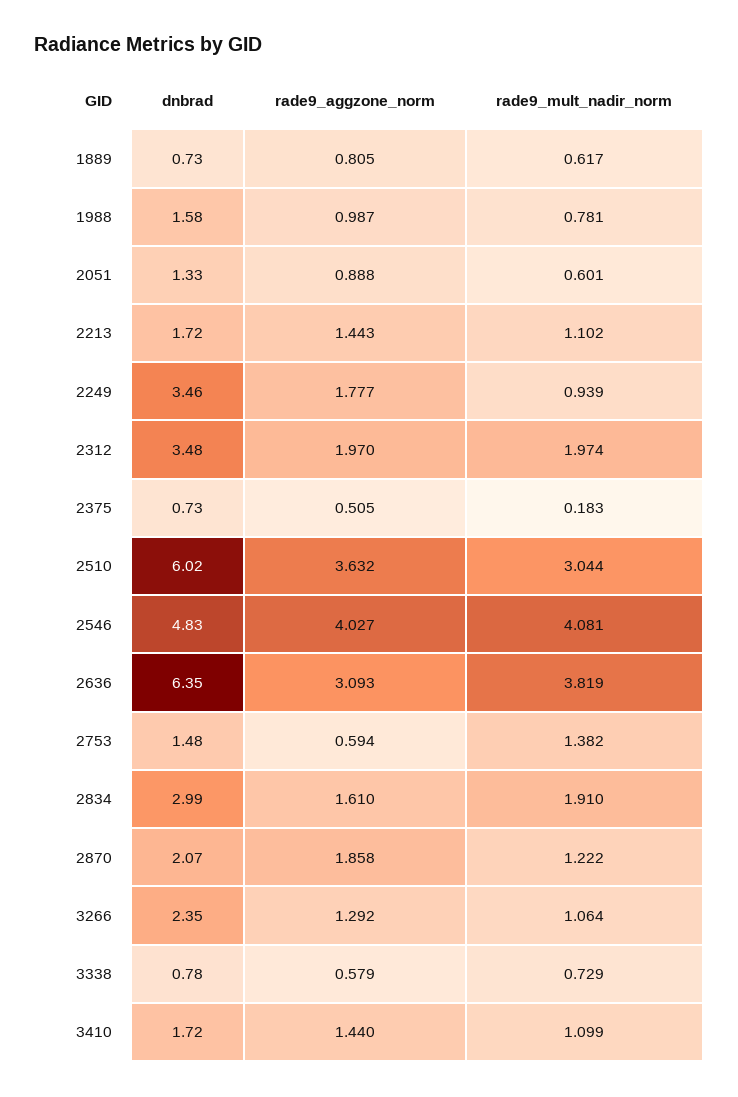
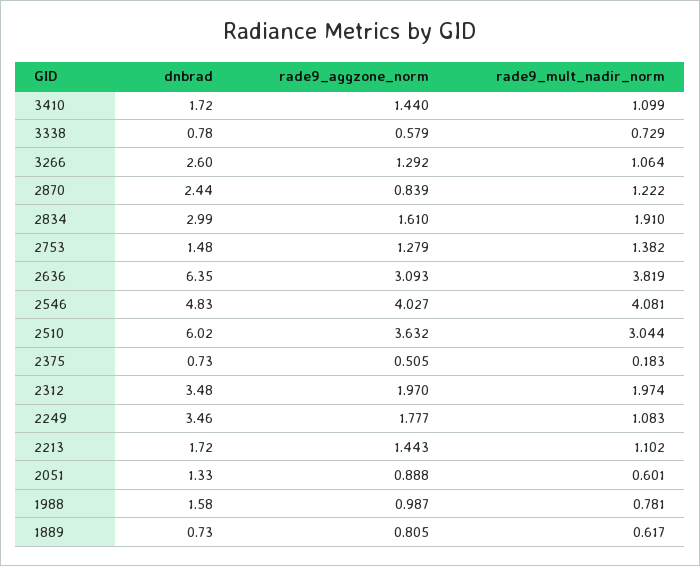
rade9_mult_nadir_norm, 2249: 0.939 -> 1.083
rade9_aggzone_norm, 2753: 0.594 -> 1.279
dnbrad, 2870: 2.07 -> 2.44
rade9_aggzone_norm, 2870: 1.858 -> 0.839
dnbrad, 3266: 2.35 -> 2.6

